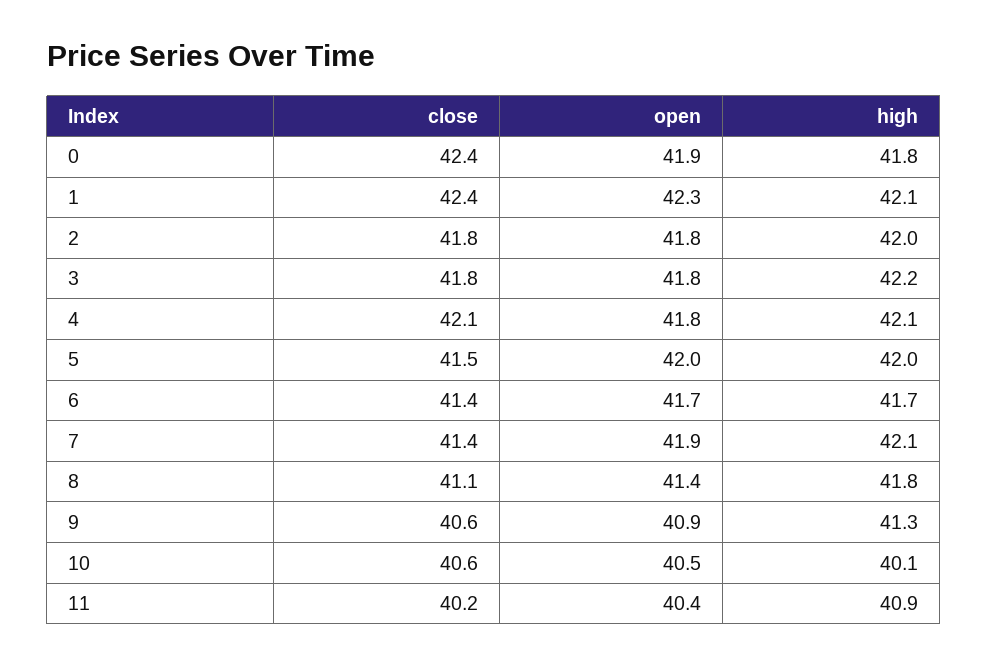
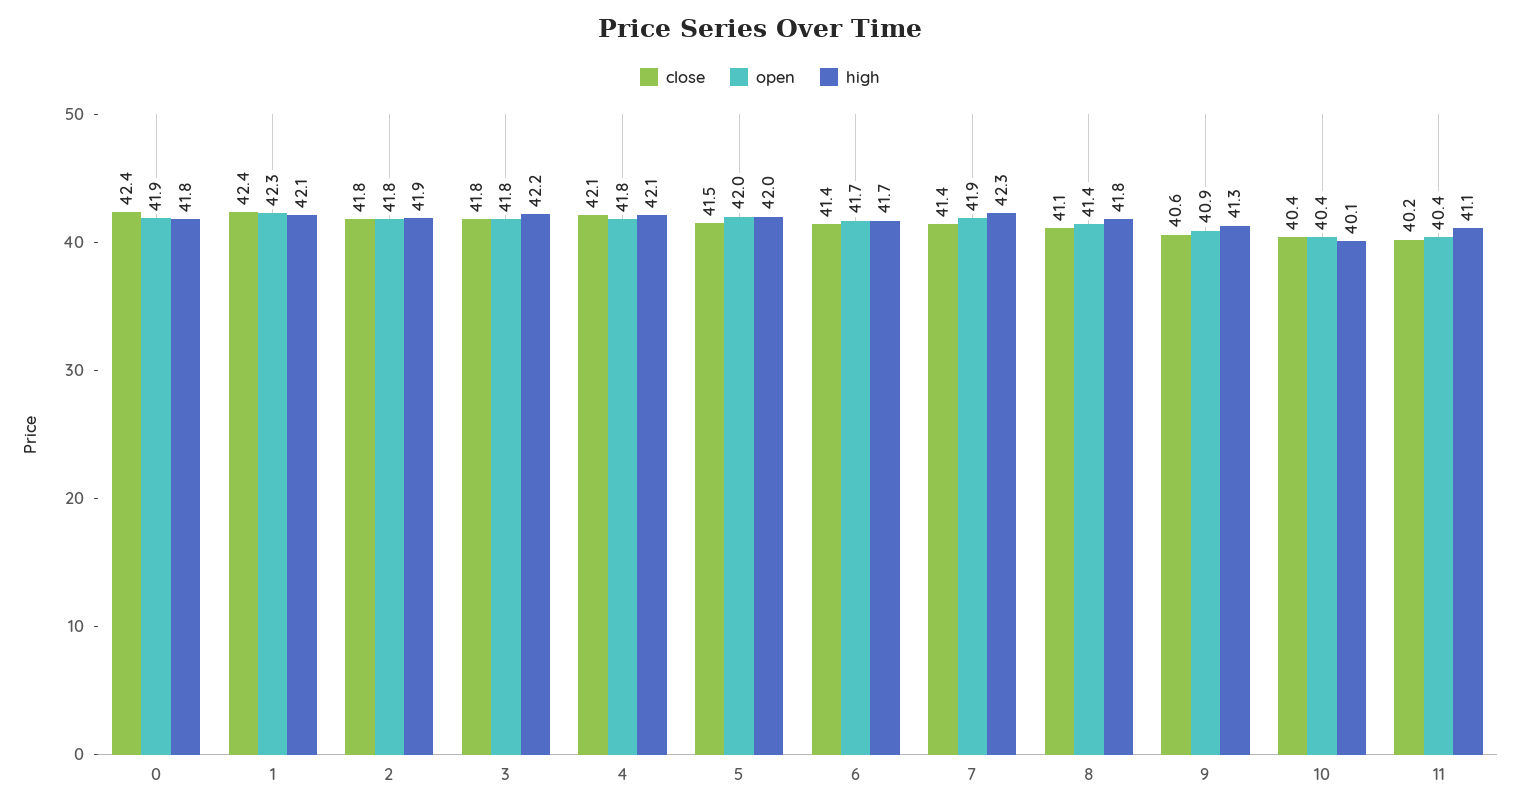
high, 2: 42 -> 41.9
high, 7: 42.1 -> 42.3
close, 10: 40.6 -> 40.4
open, 10: 40.5 -> 40.4
high, 11: 40.9 -> 41.1

